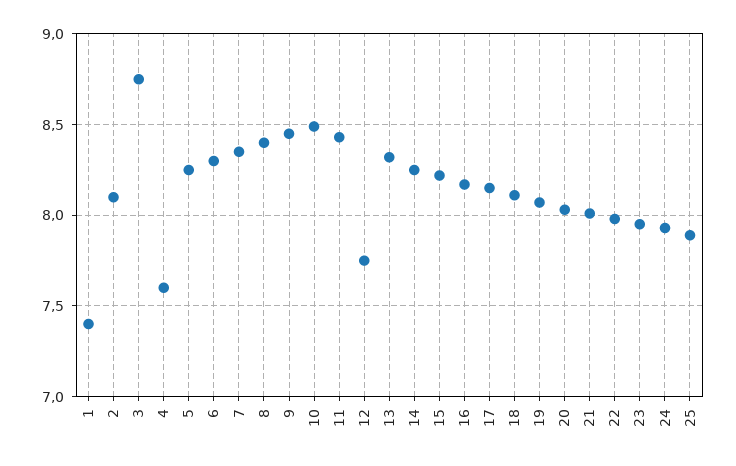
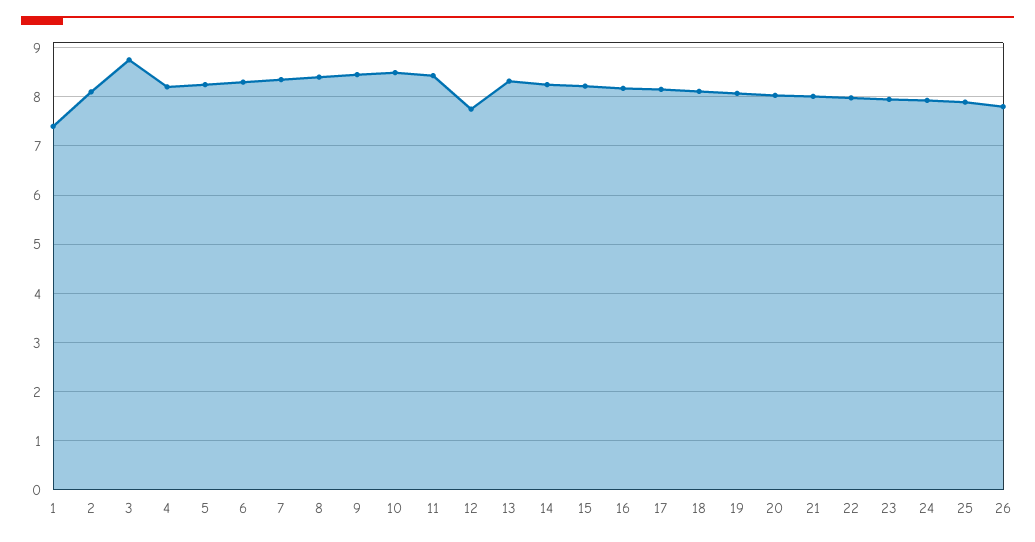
4: 7.6 -> 8.2
26: none -> 7.8

